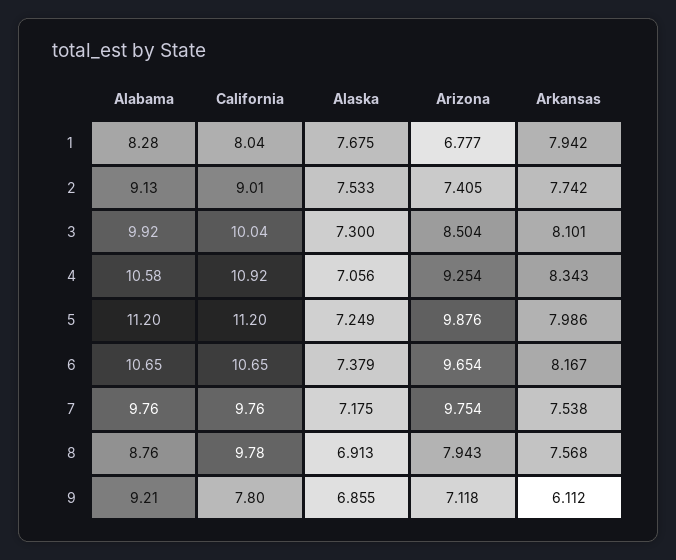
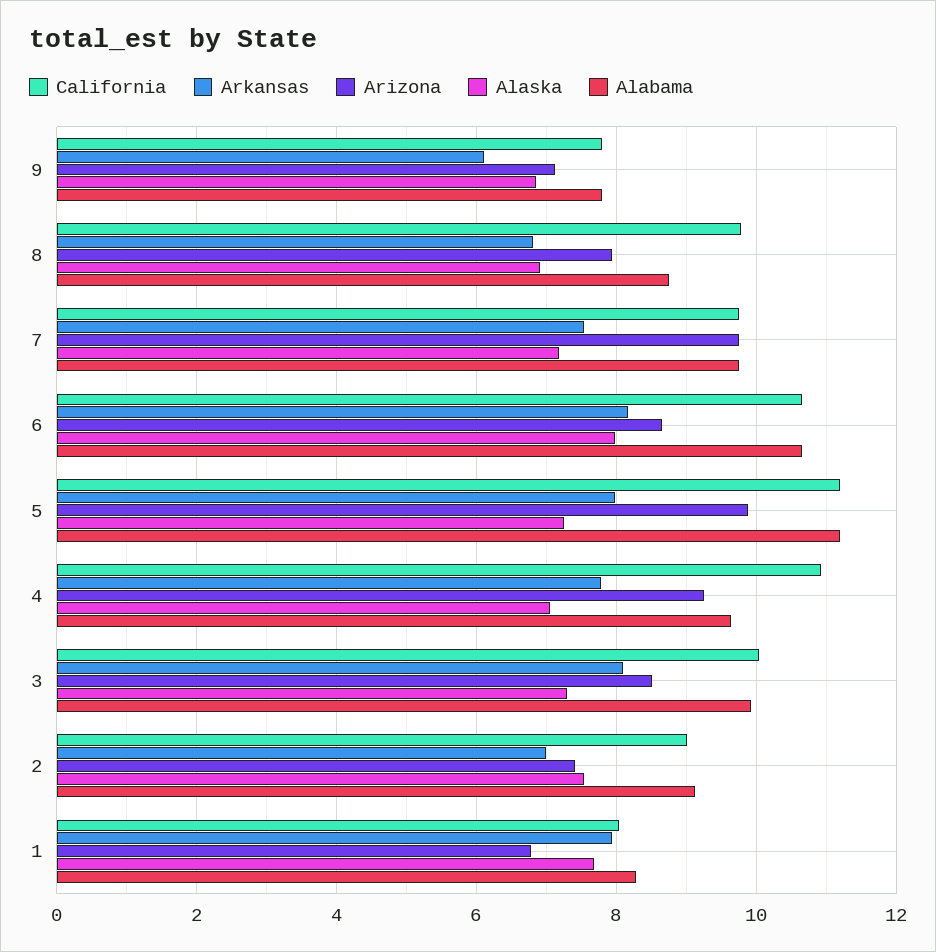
Arkansas, 2: 7.742 -> 7
Alabama, 4: 10.58 -> 9.6
Arkansas, 4: 8.343 -> 7.8
Alaska, 6: 7.379 -> 8
Arizona, 6: 9.654 -> 8.6
Arkansas, 8: 7.568 -> 6.8
Alabama, 9: 9.21 -> 7.8

